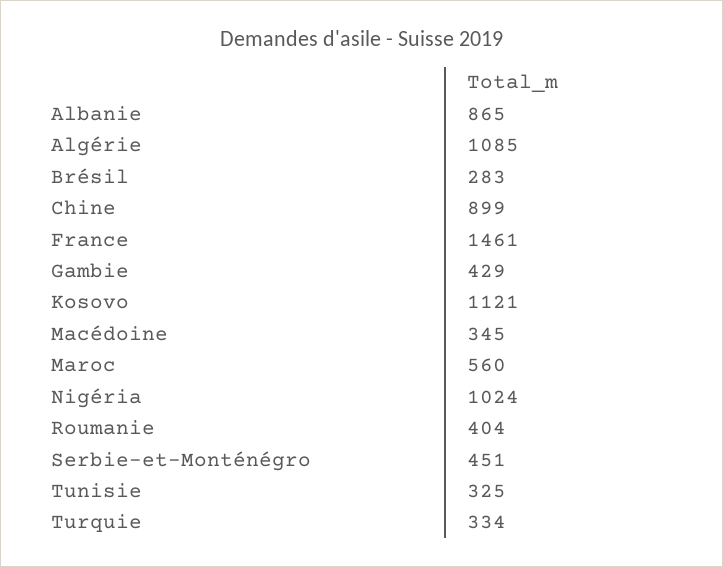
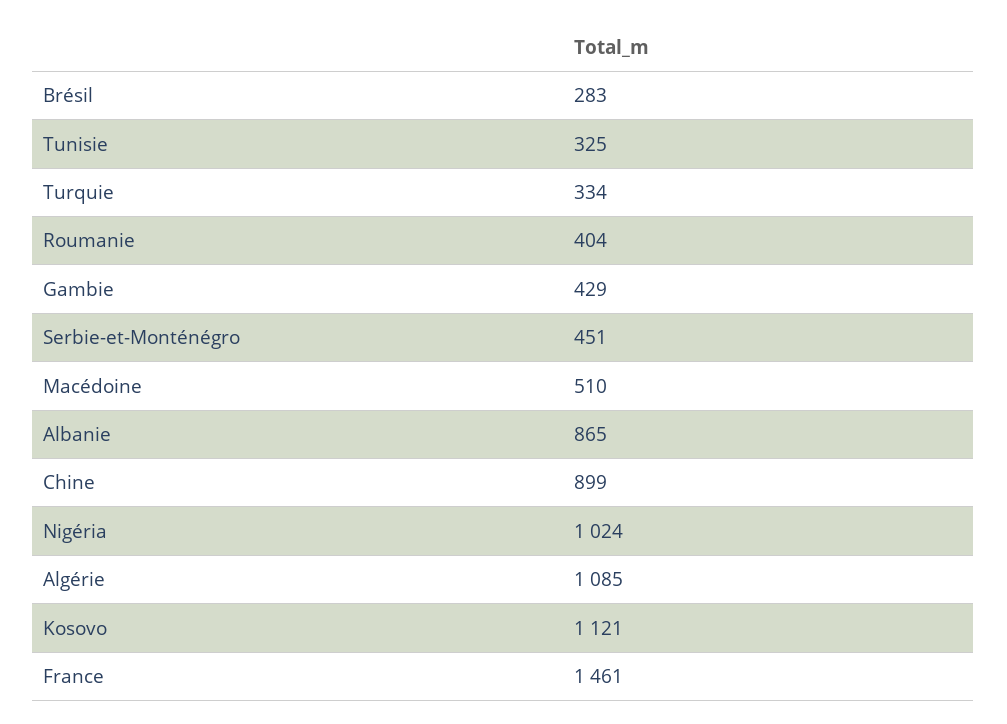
Macédoine: 345 -> 510
Maroc: 560 -> none

